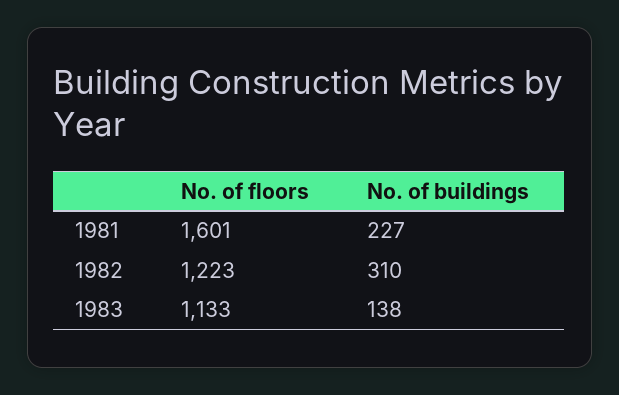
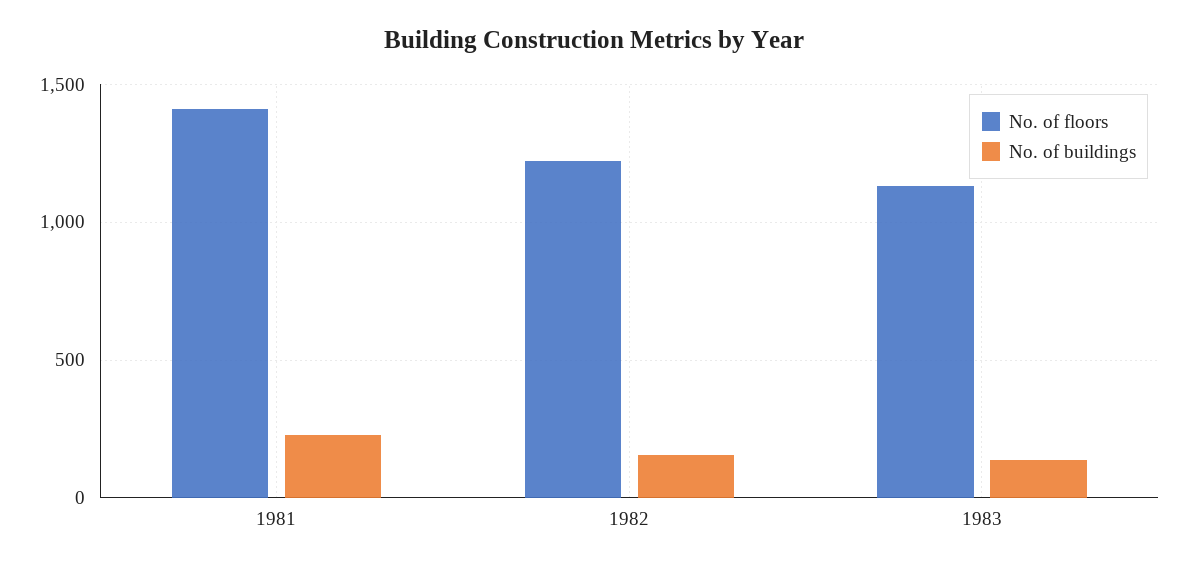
No. of floors, 1981: 1601 -> 1400
No. of buildings, 1982: 310 -> 150

